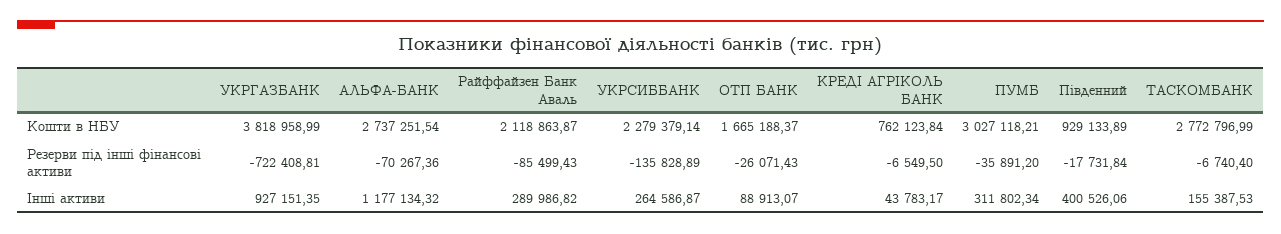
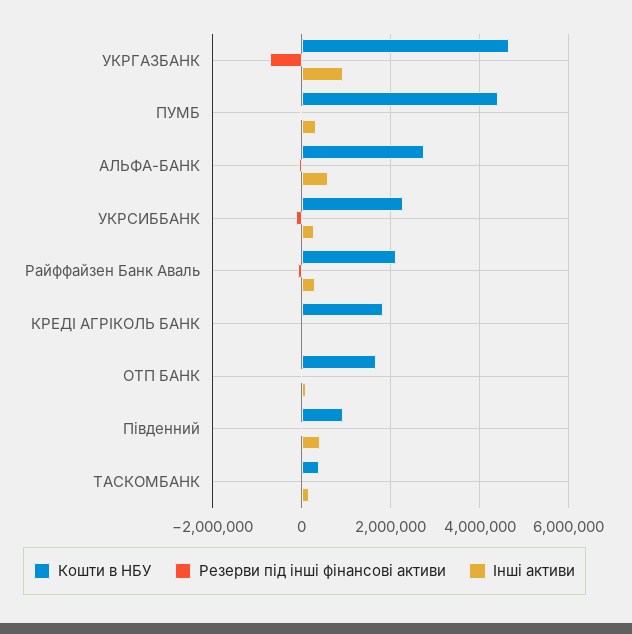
Кошти в НБУ, УКРГАЗБАНК: 3818958.99 -> 4600000
Кошти в НБУ, КРЕДІ АГРІКОЛЬ БАНК: 762123.84 -> 1800000
Кошти в НБУ, ПУМБ: 3027118.21 -> 4400000
Кошти в НБУ, ТАСКОМБАНК: 2772796.99 -> 400000
Інші активи, АЛЬФА-БАНК: 1177134.32 -> 600000

